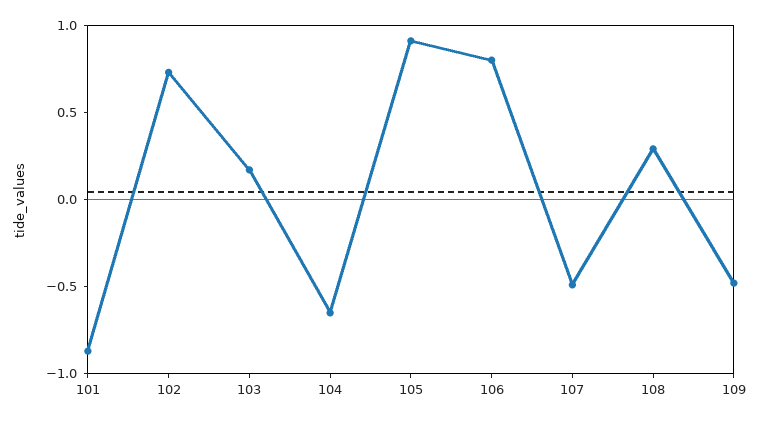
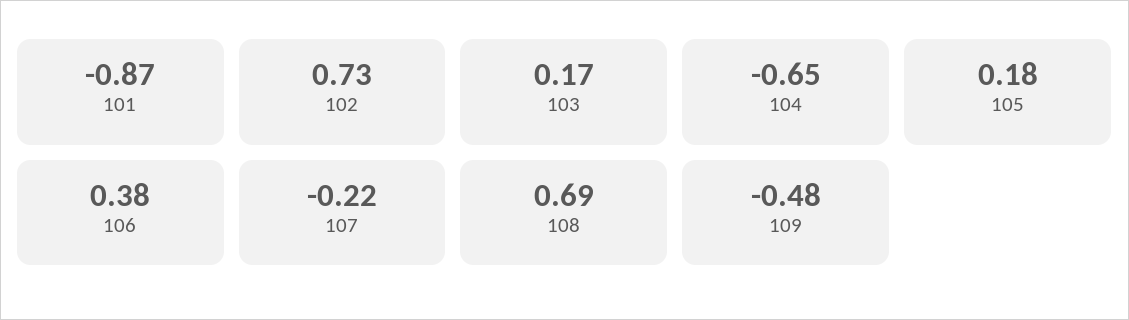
105: 0.9 -> 0.18
106: 0.8 -> 0.38
107: -0.5 -> -0.22
108: 0.3 -> 0.69

